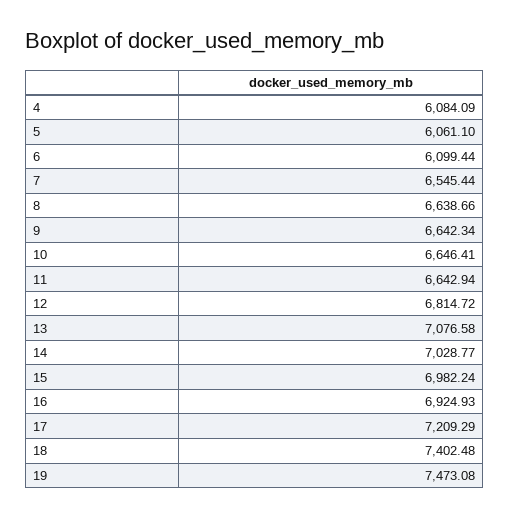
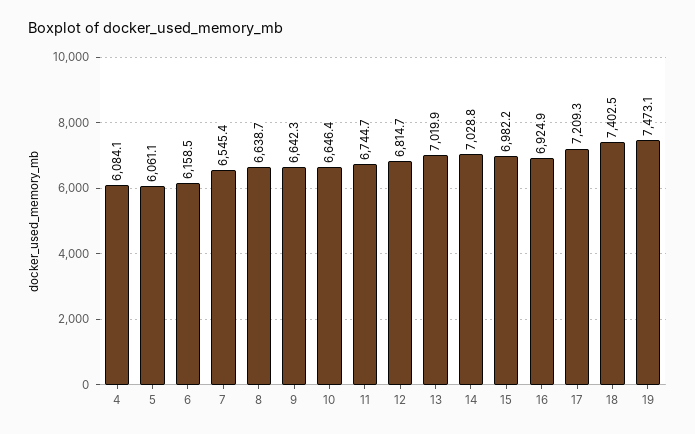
6: 6099.44 -> 6158.5
11: 6642.94 -> 6744.7
13: 7076.58 -> 7019.9

